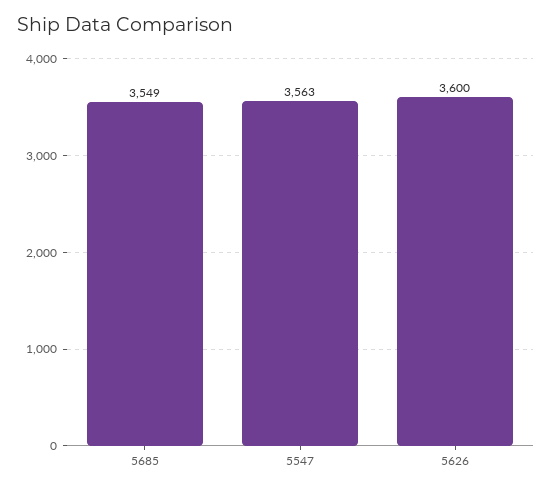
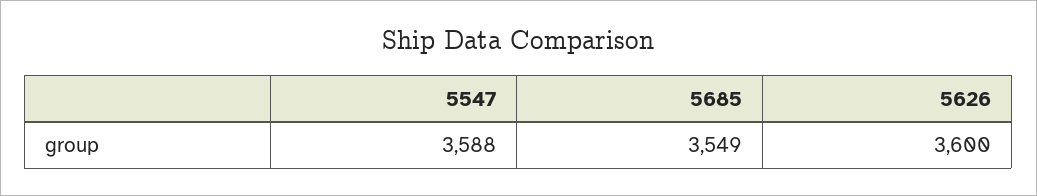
5547: 3563 -> 3588

